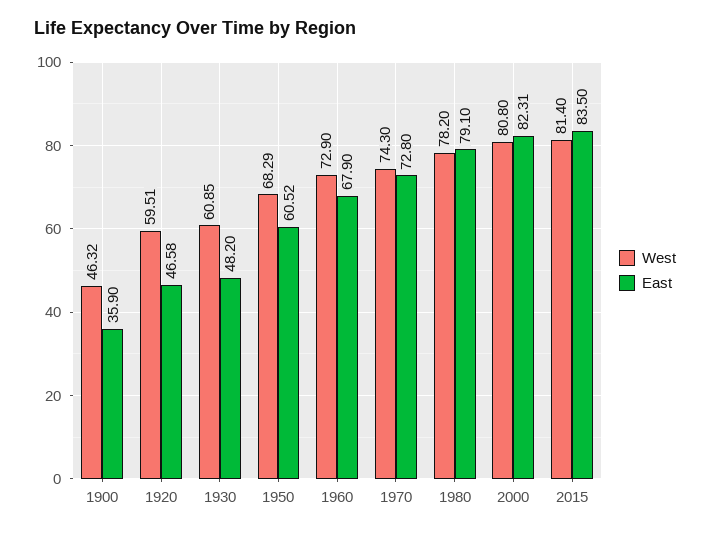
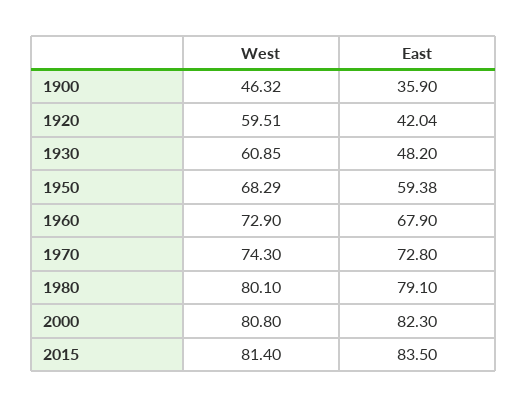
East, 1920: 46.58 -> 42.04
East, 1950: 60.52 -> 59.38
West, 1980: 78.2 -> 80.1
East, 2000: 82.31 -> 82.3

